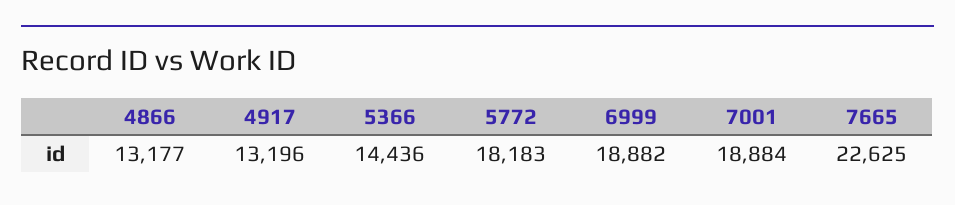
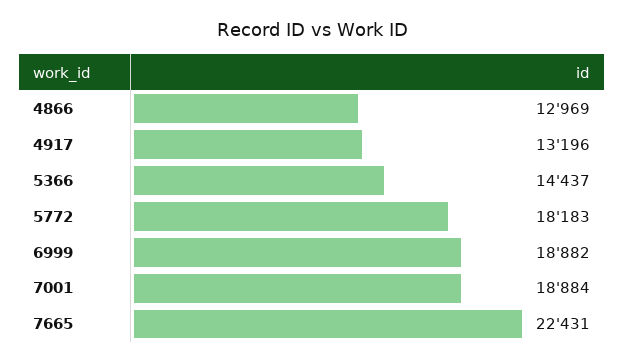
4866: 13177 -> 12969
5366: 14436 -> 14437
7665: 22625 -> 22431

